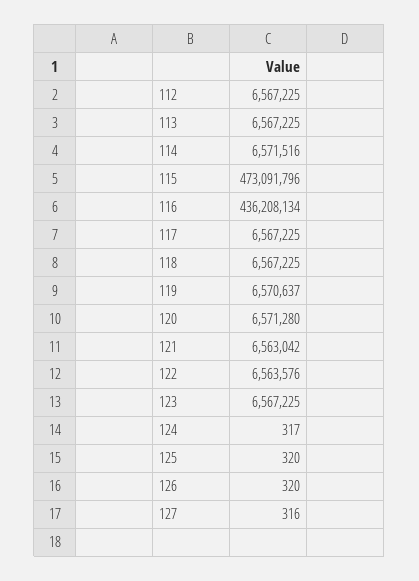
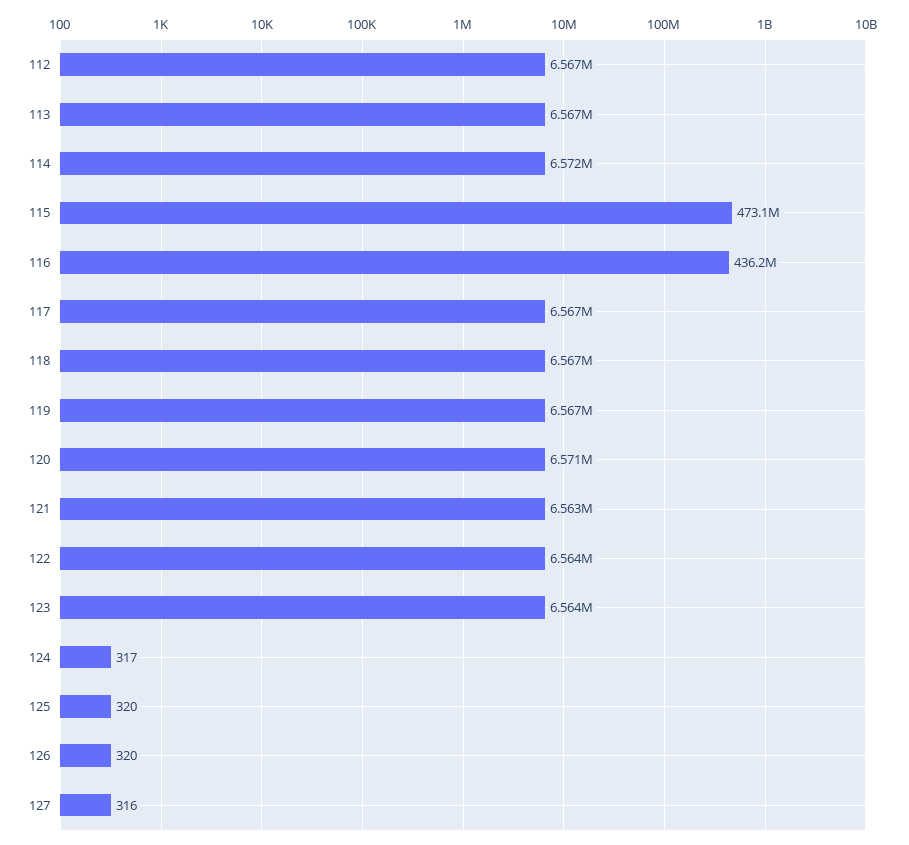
119: 6570637 -> 6567000
123: 6567225 -> 6564000

